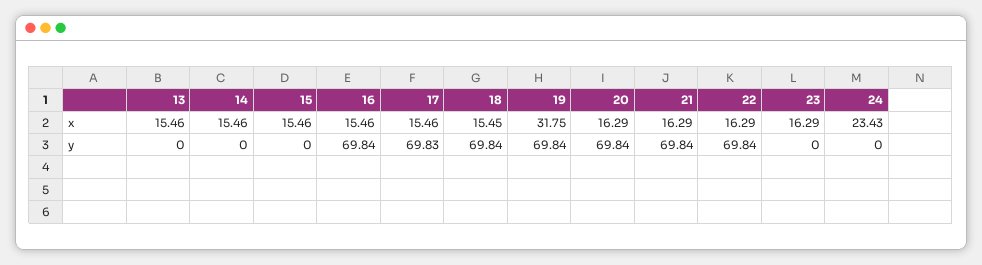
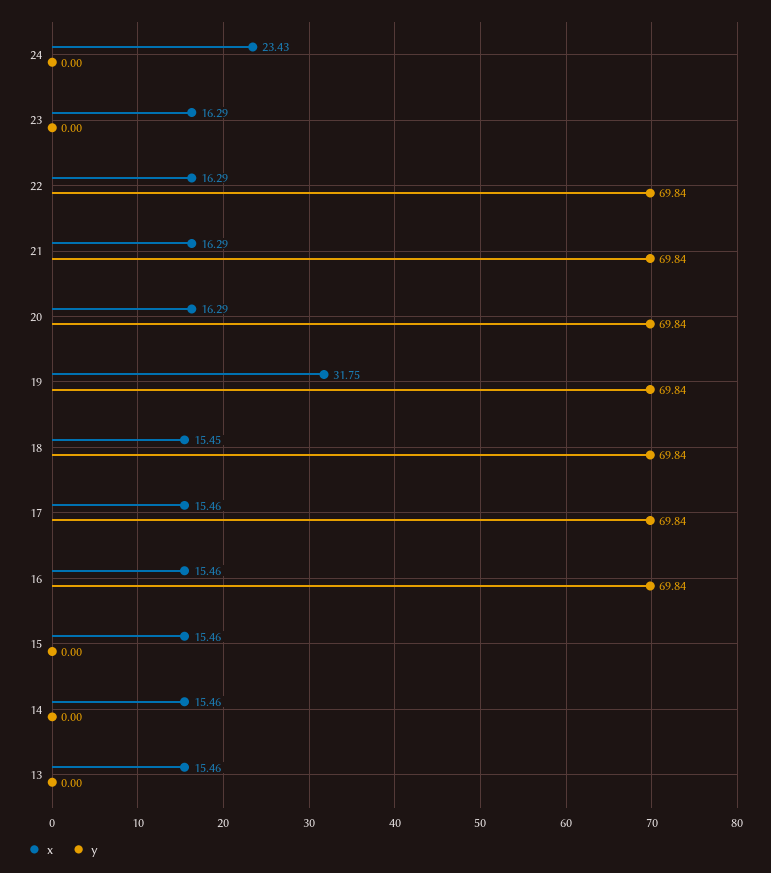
y, 17: 69.83 -> 69.84

